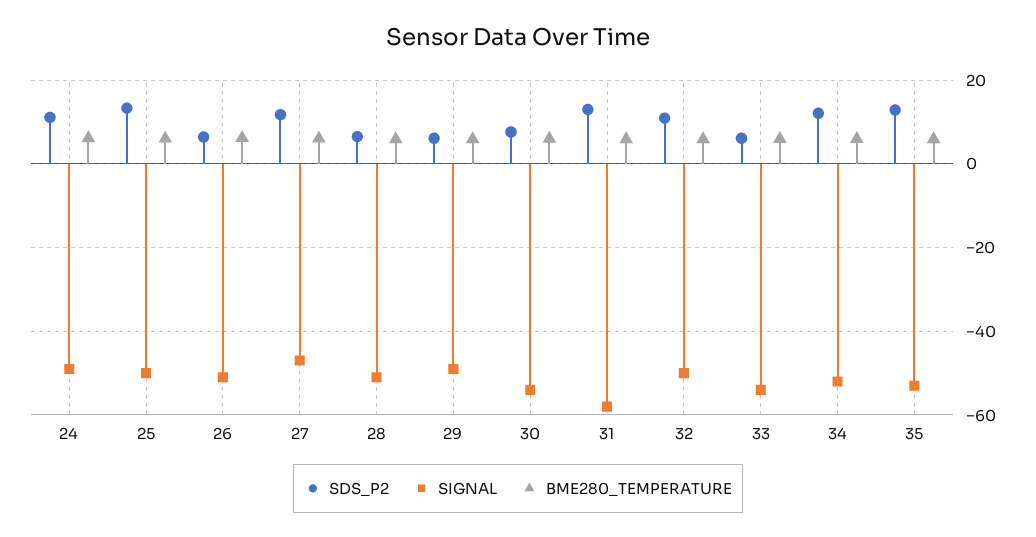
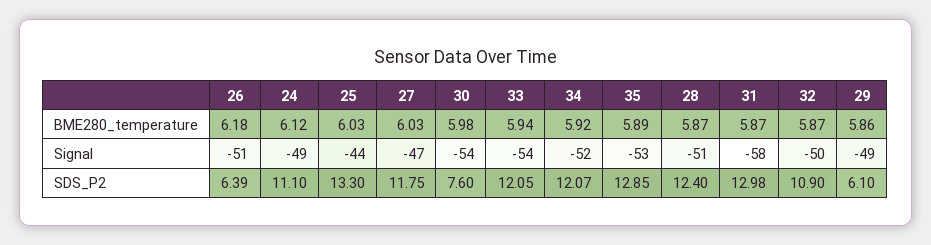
SIGNAL, 25: -50 -> -44
SDS_P2, 28: 6 -> 12.4
SDS_P2, 33: 6 -> 12.05

